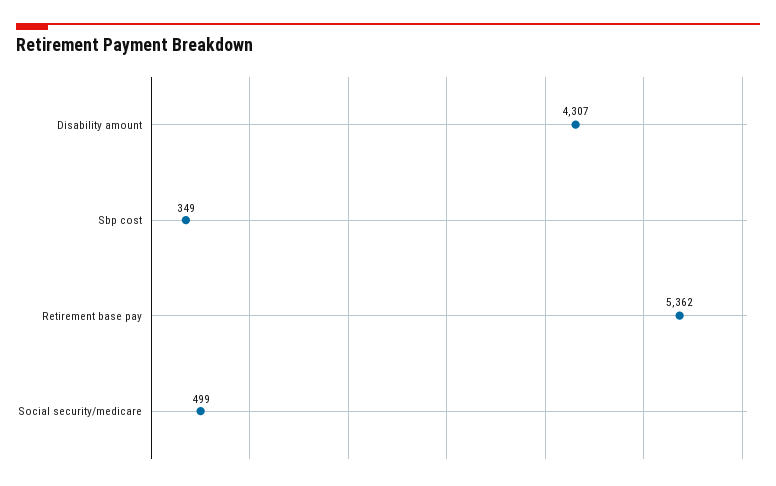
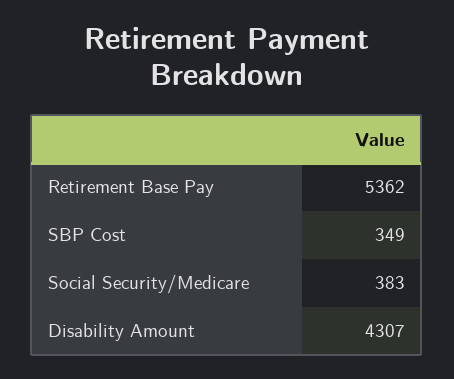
Social security/medicare: 499 -> 383

